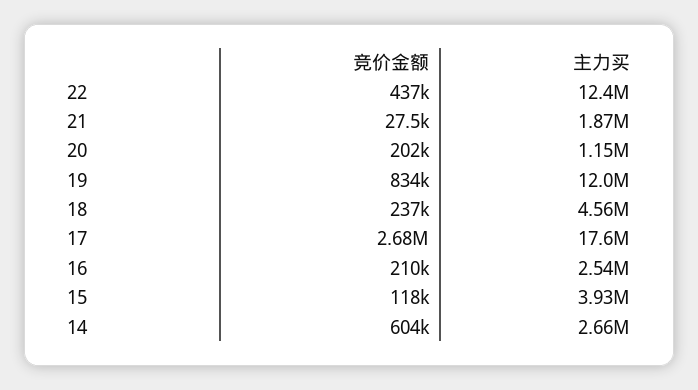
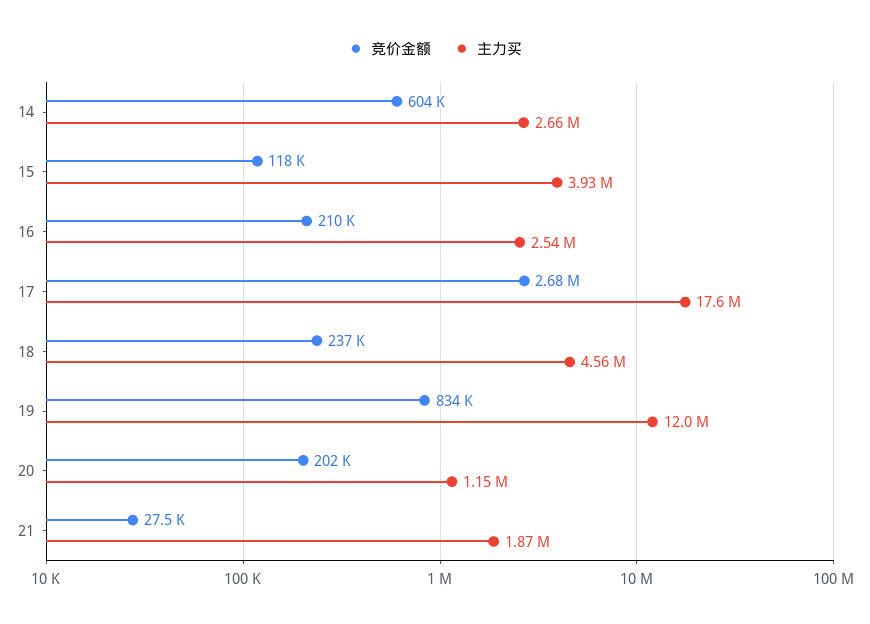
竞价金额, 22: 437000 -> none
主力买, 22: 12400000 -> none

